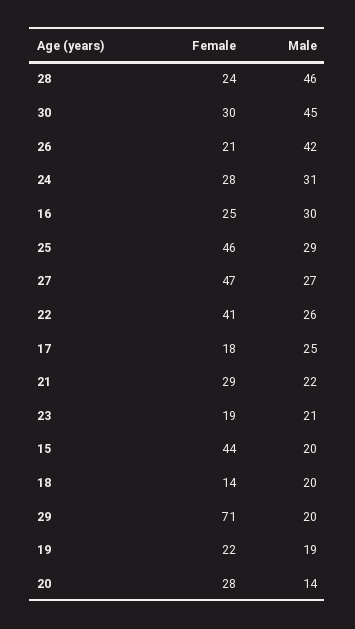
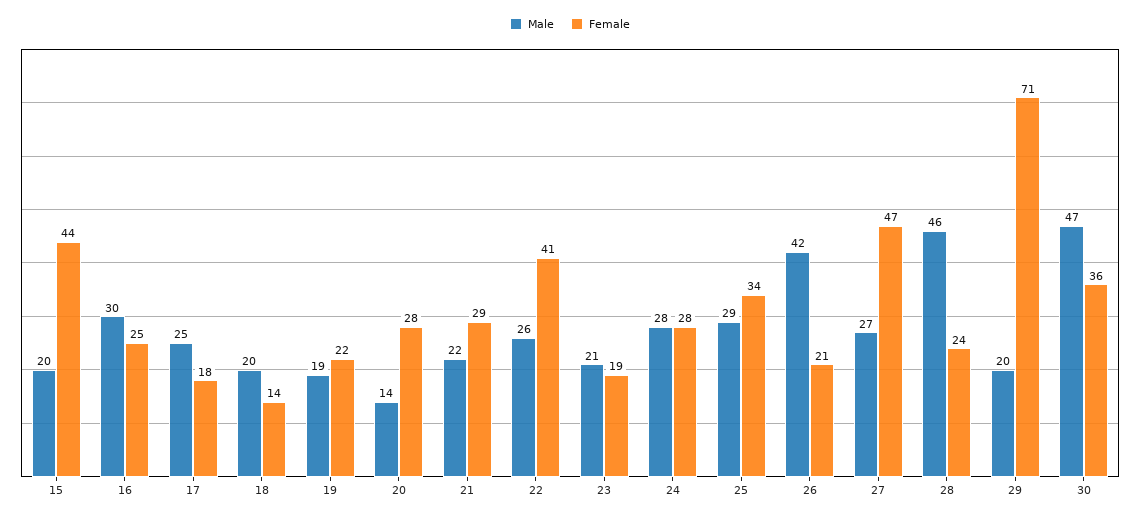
Female, 30: 30 -> 36
Male, 30: 45 -> 47
Male, 24: 31 -> 28
Female, 25: 46 -> 34

